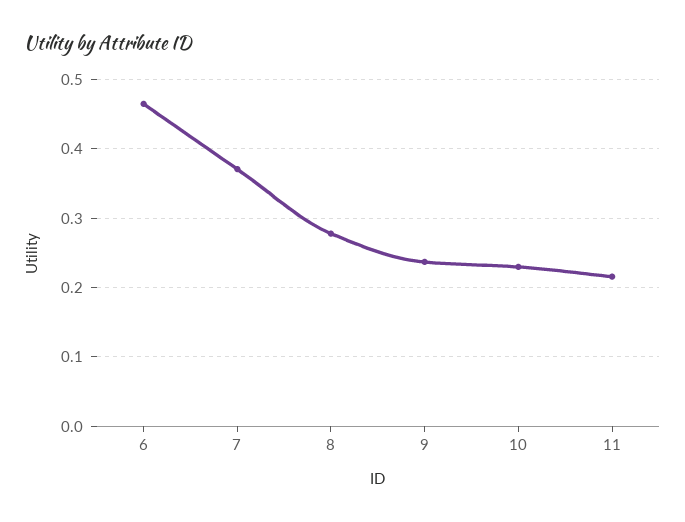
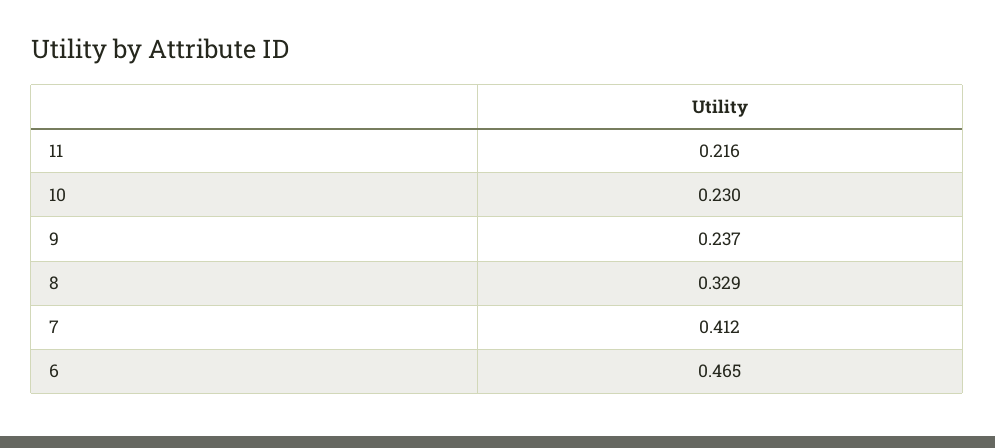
7: 0.37 -> 0.412
8: 0.28 -> 0.329

